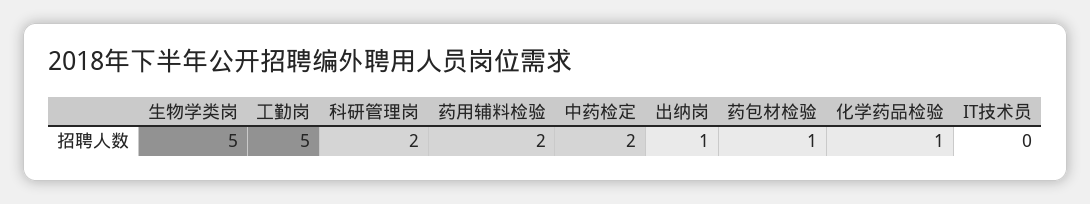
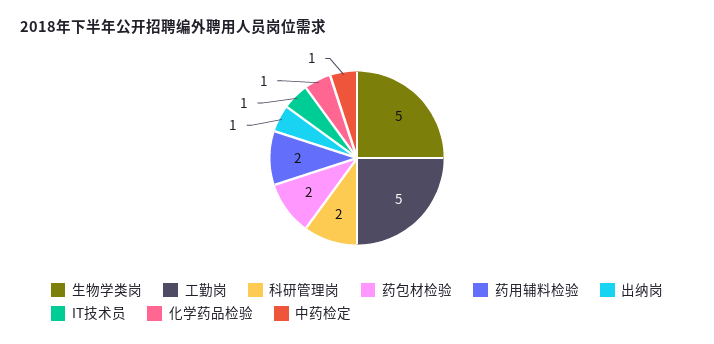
中药检定: 2 -> 1
药包材检验: 1 -> 2
IT技术员: 0 -> 1

